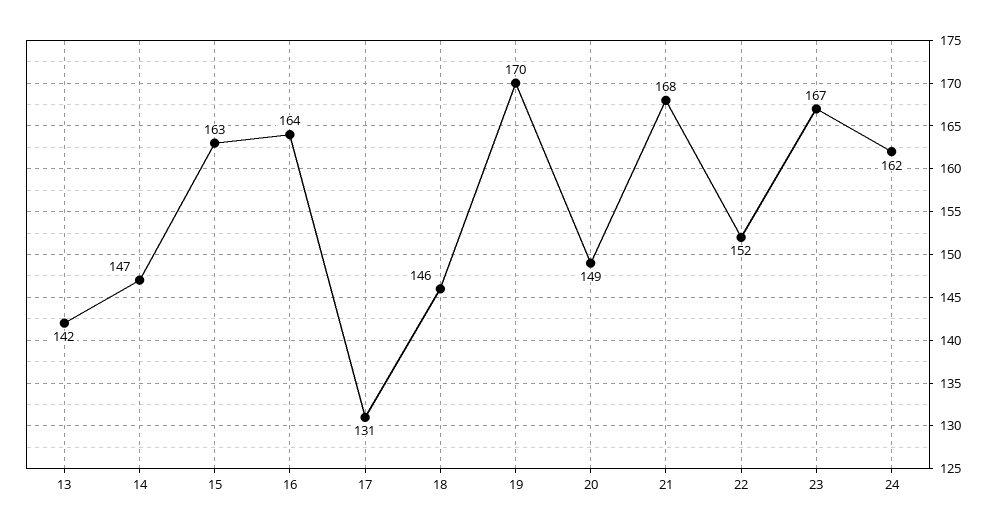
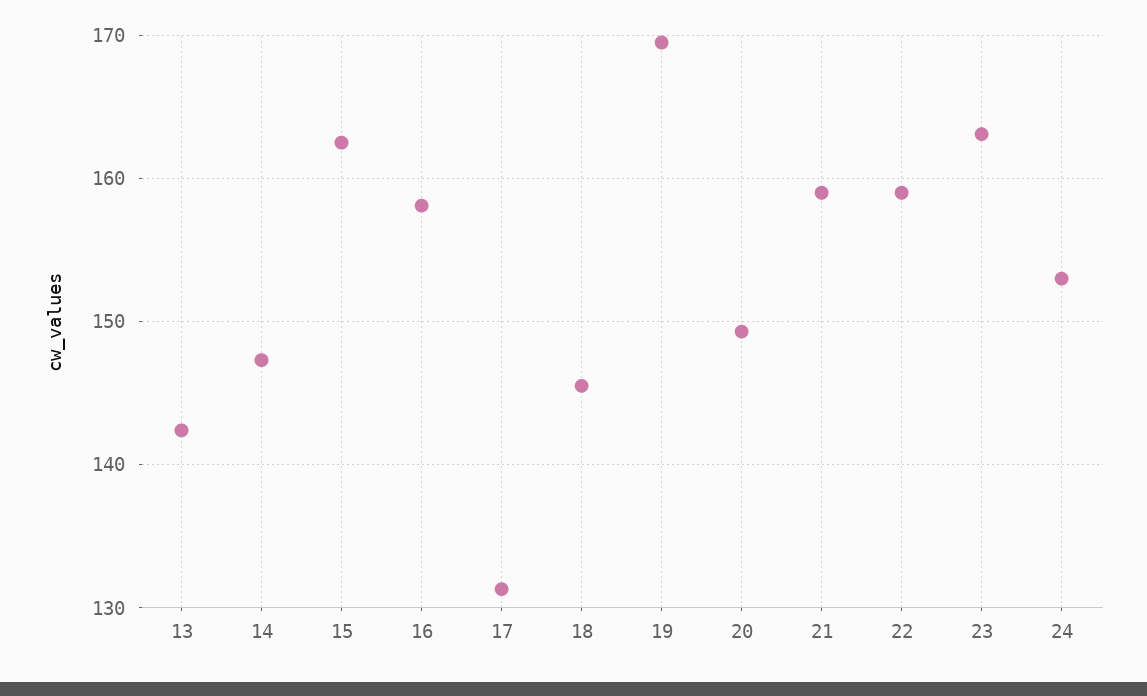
16: 164 -> 158
21: 168 -> 159
22: 152 -> 159
23: 167 -> 163
24: 162 -> 153

